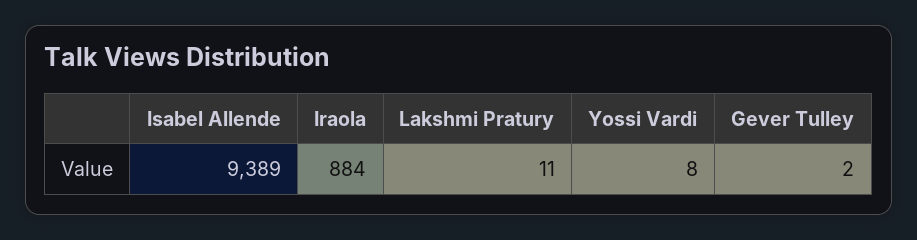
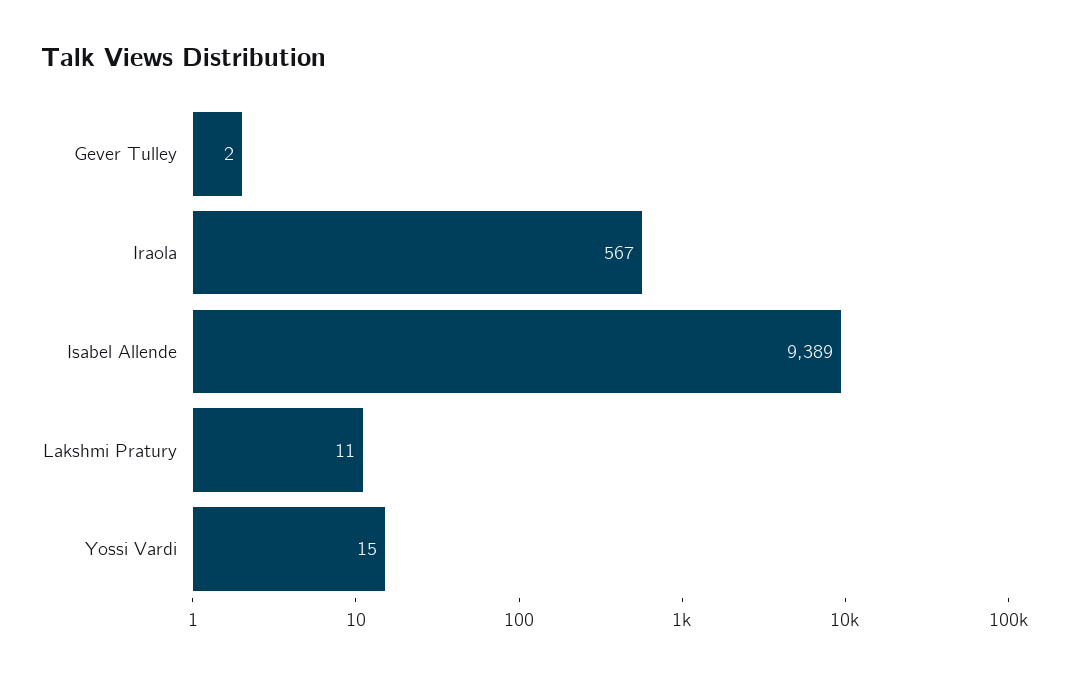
Iraola: 884 -> 567
Yossi Vardi: 8 -> 15

